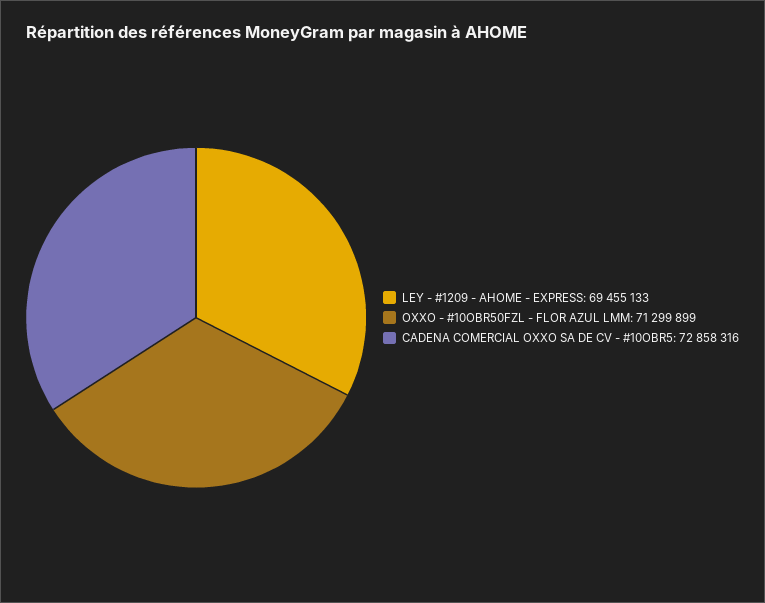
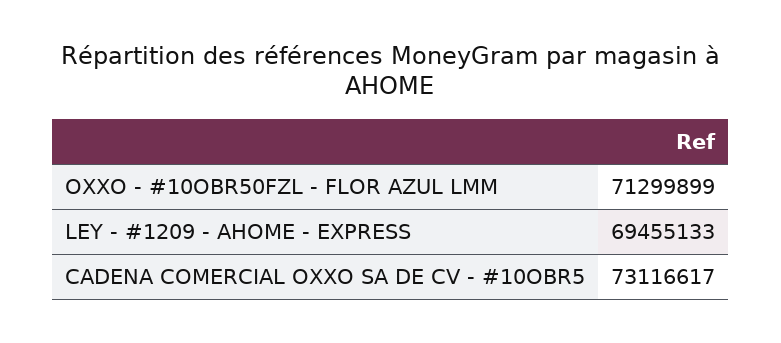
CADENA COMERCIAL OXXO SA DE CV - #10OBR5: 72858316 -> 73116617

